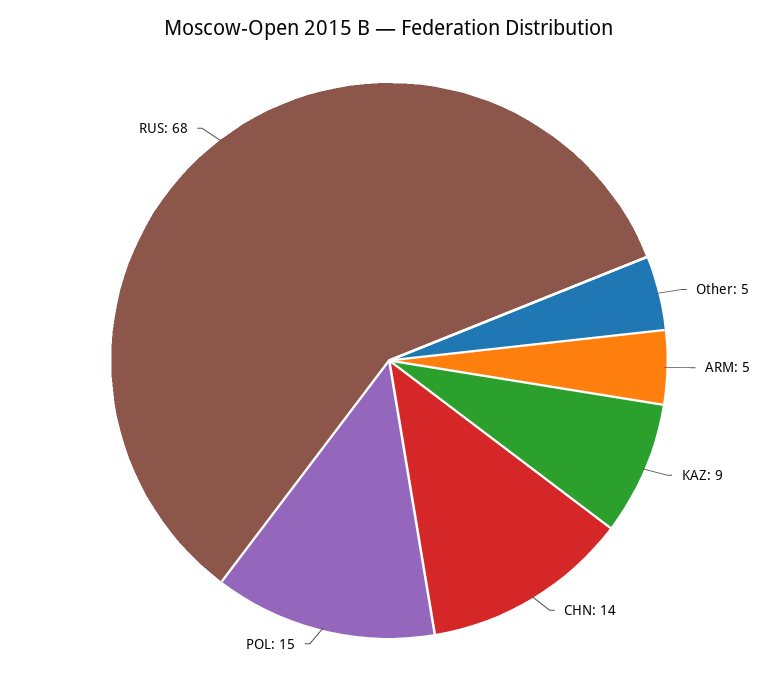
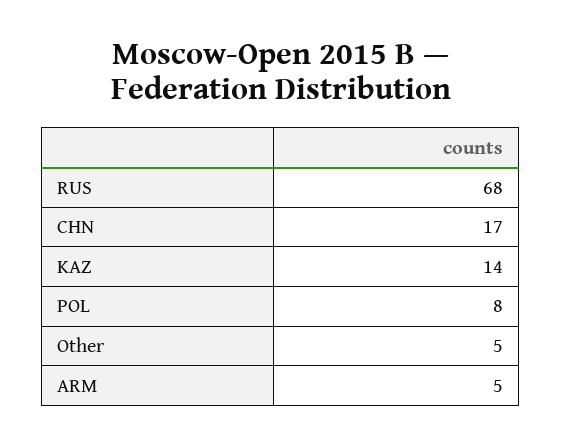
KAZ: 9 -> 14
CHN: 14 -> 17
POL: 15 -> 8

